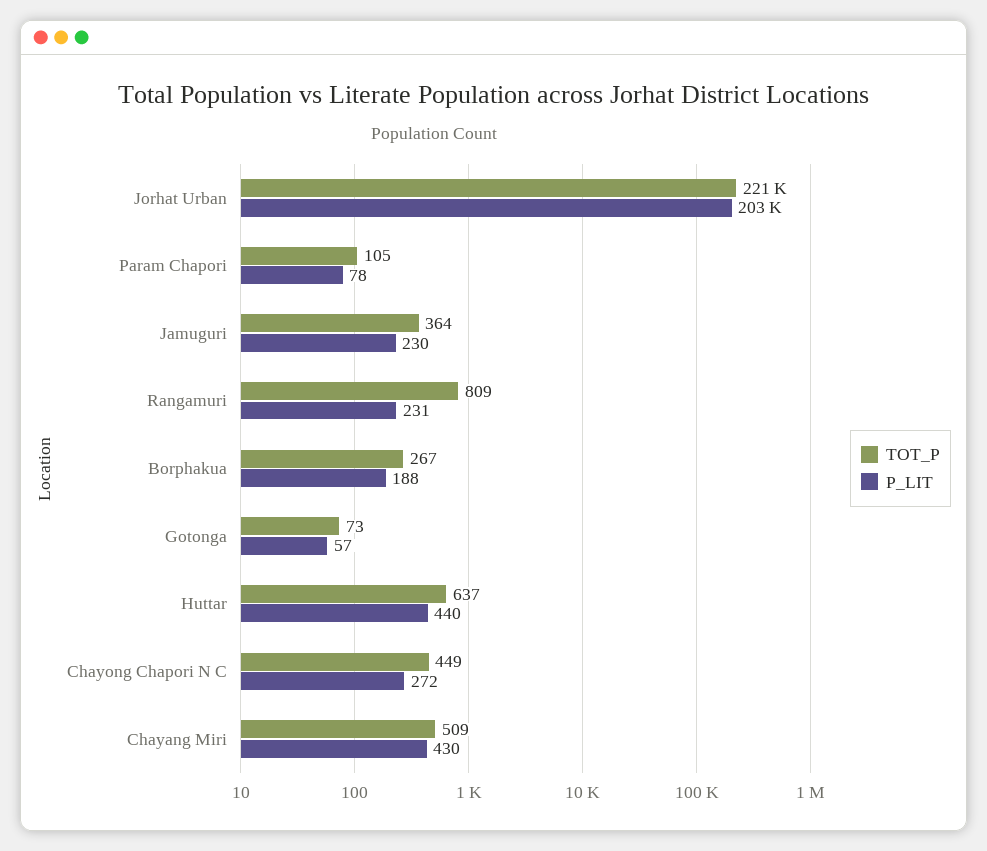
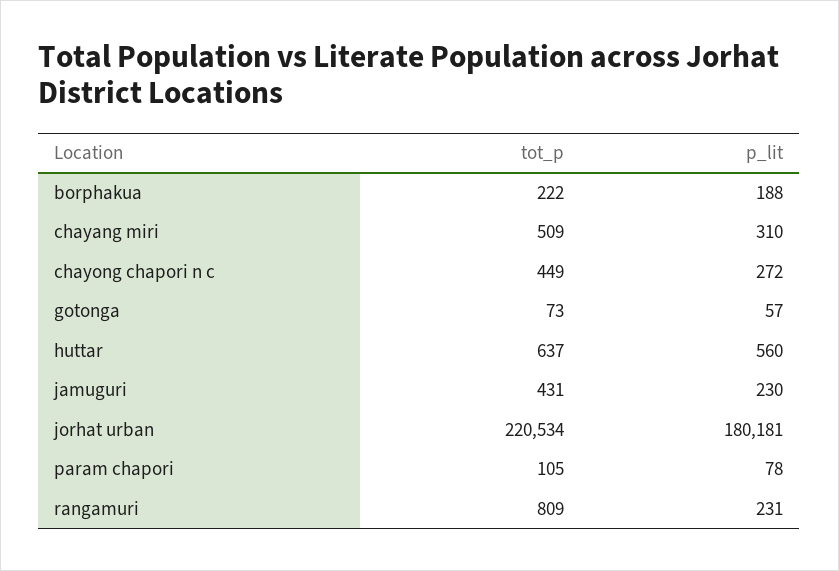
P_LIT, Jorhat Urban: 203000 -> 180181
TOT_P, Jamuguri: 364 -> 431
TOT_P, Borphakua: 267 -> 222
P_LIT, Huttar: 440 -> 560
P_LIT, Chayang Miri: 430 -> 310

